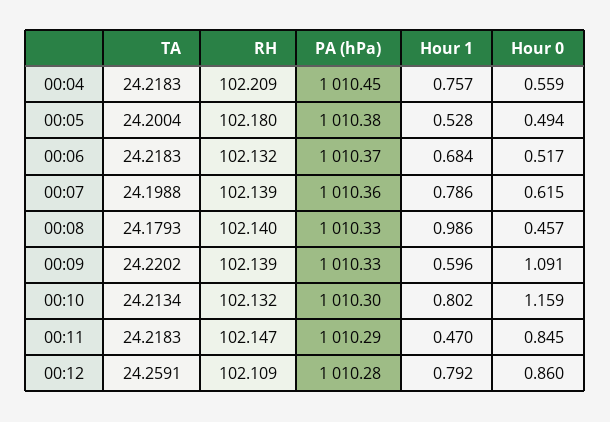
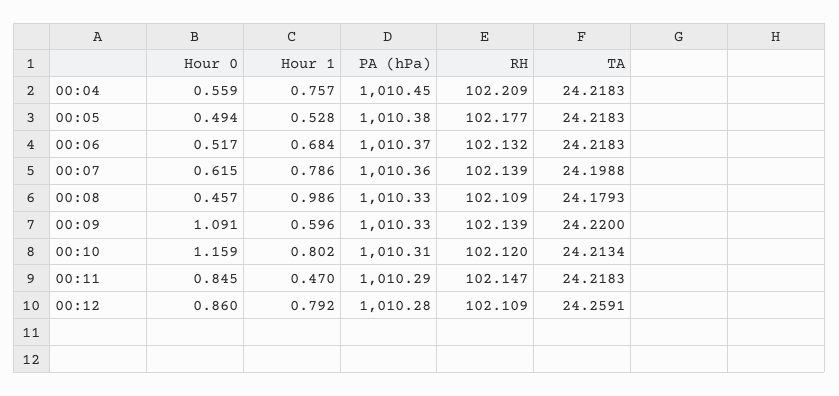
TA, 00:05: 24.2004 -> 24.2183
RH, 00:05: 102.18 -> 102.177
RH, 00:08: 102.14 -> 102.109
TA, 00:09: 24.2202 -> 24.22
RH, 00:10: 102.132 -> 102.12
PA (hPa), 00:10: 1010.3 -> 1010.31

